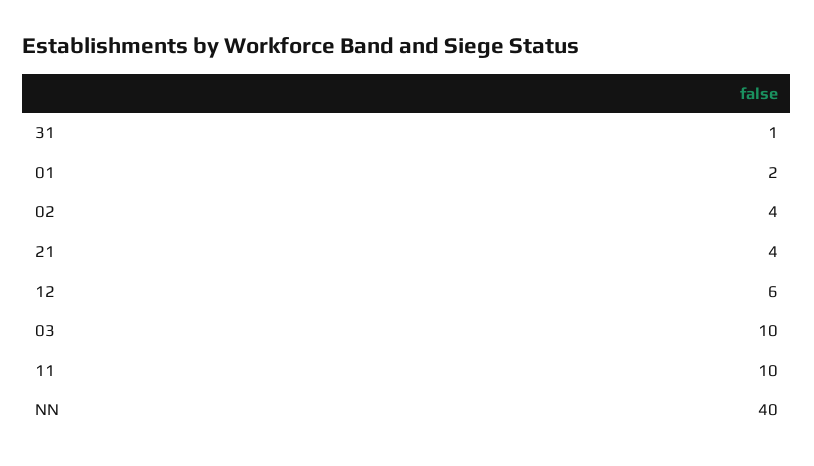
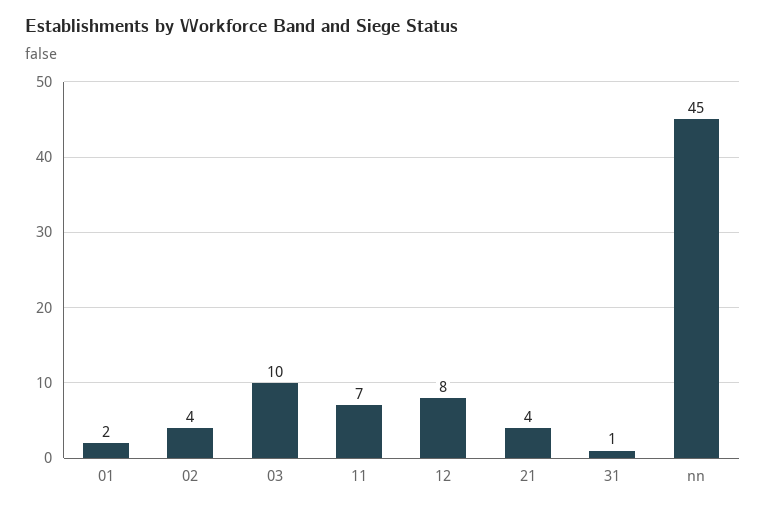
12: 6 -> 8
11: 10 -> 7
NN: 40 -> 45

